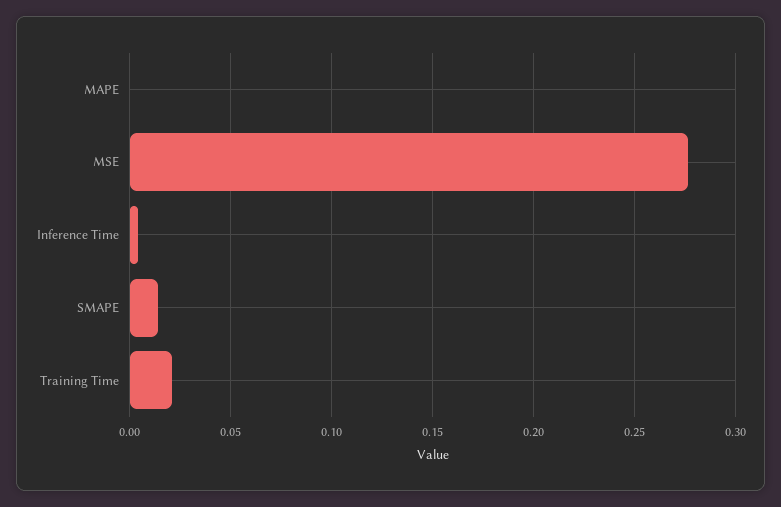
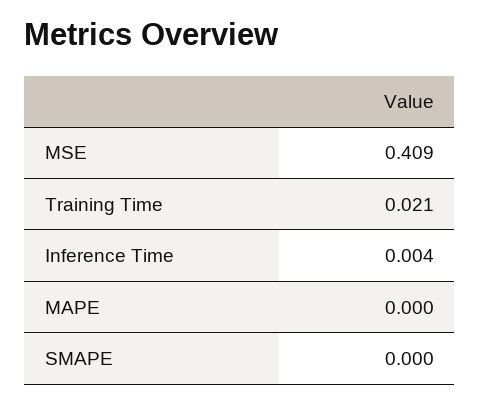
MSE: 0.275 -> 0.409
SMAPE: 0.015 -> 0

